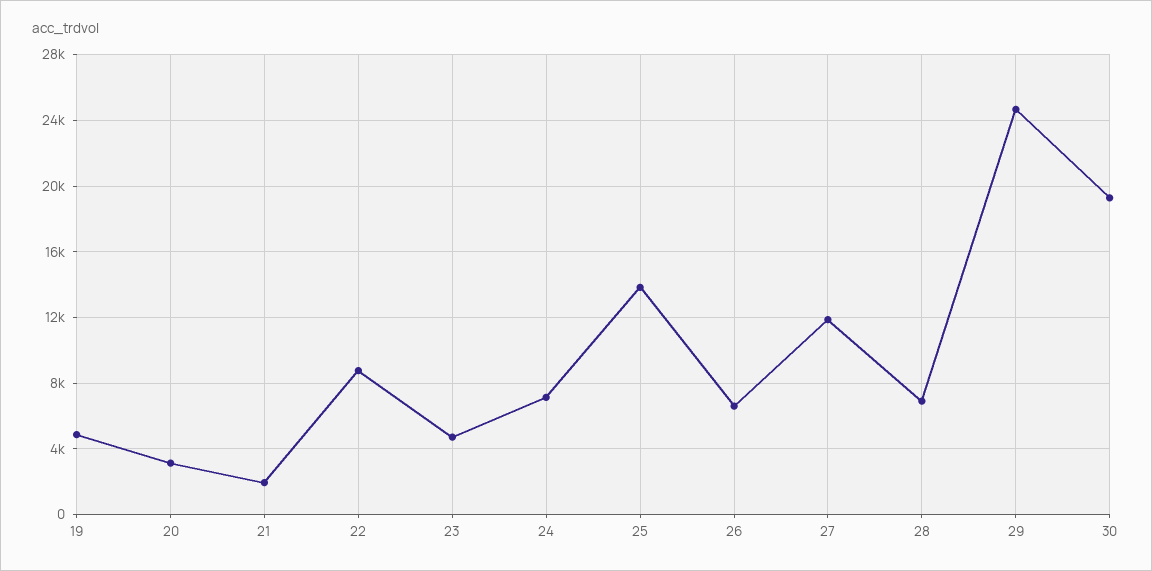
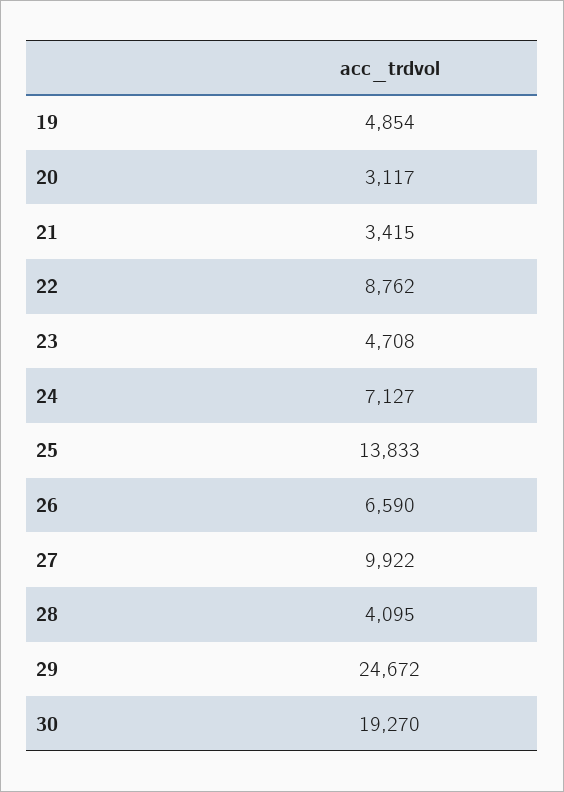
21: 2000 -> 3415
27: 12000 -> 9922
28: 7000 -> 4095

